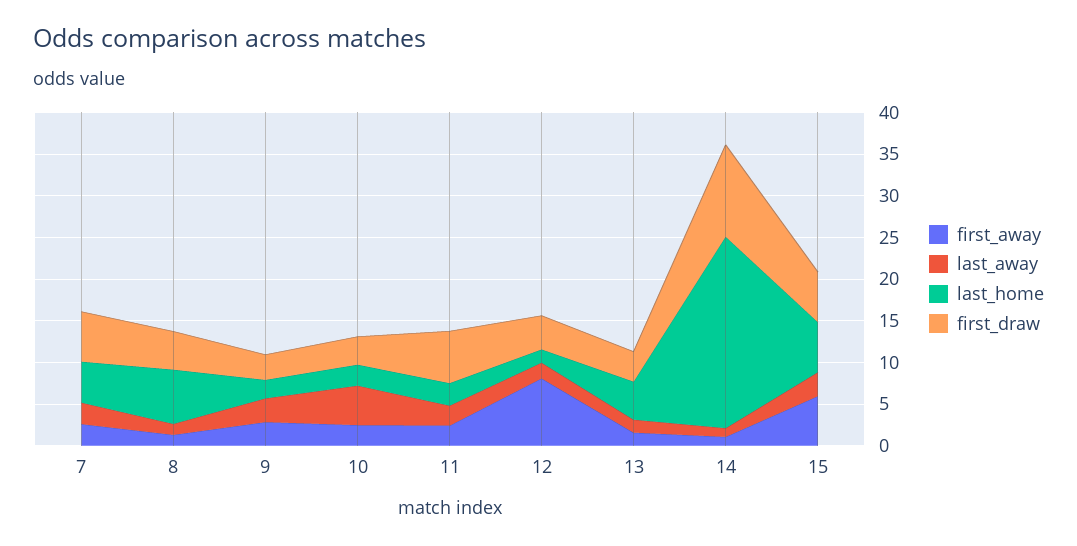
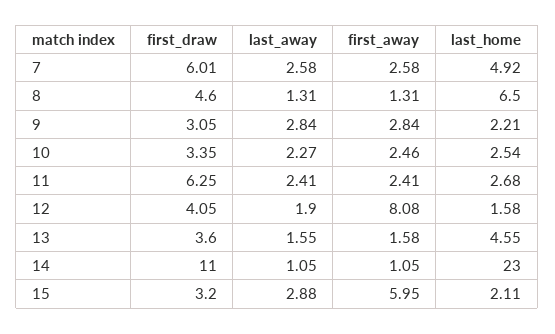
last_away, 10: 5 -> 2.27
last_home, 15: 6 -> 2.11
first_draw, 15: 6 -> 3.2

